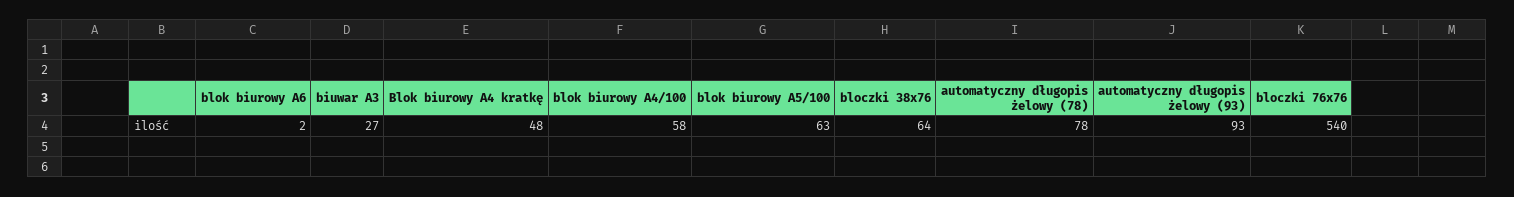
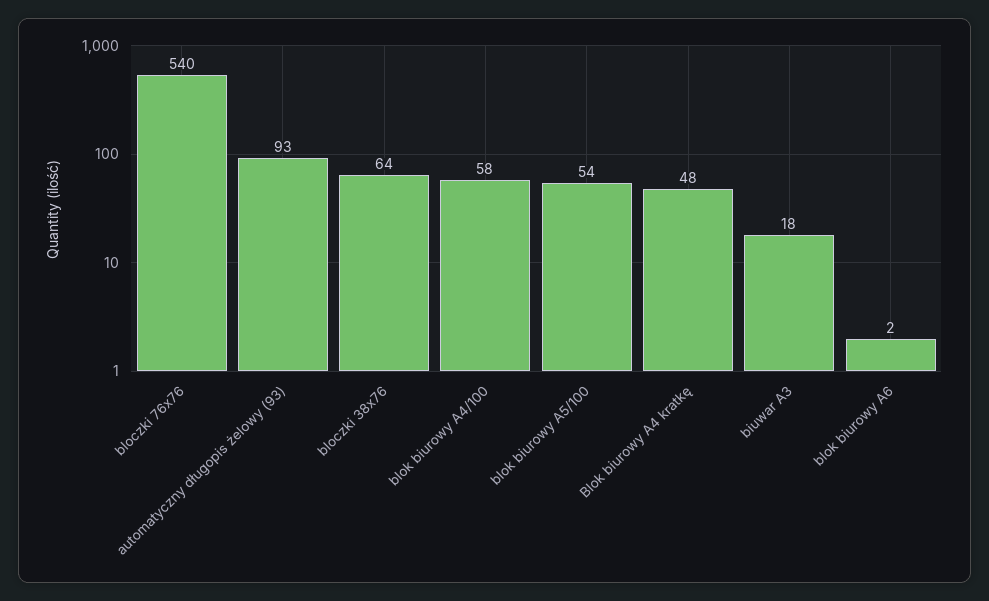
biuwar A3: 27 -> 18
blok biurowy A5/100: 63 -> 54
automatyczny długopis żelowy (78): 78 -> none

